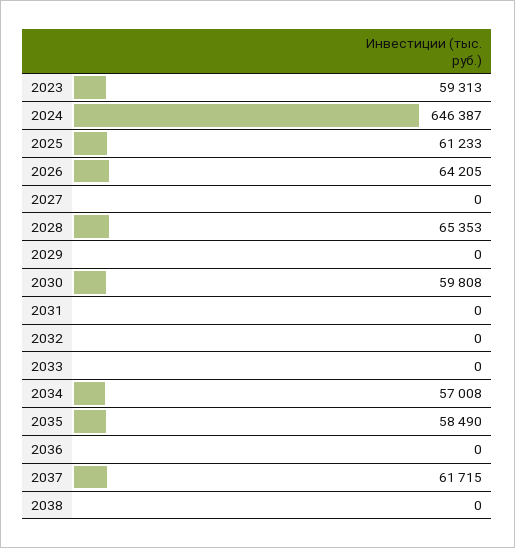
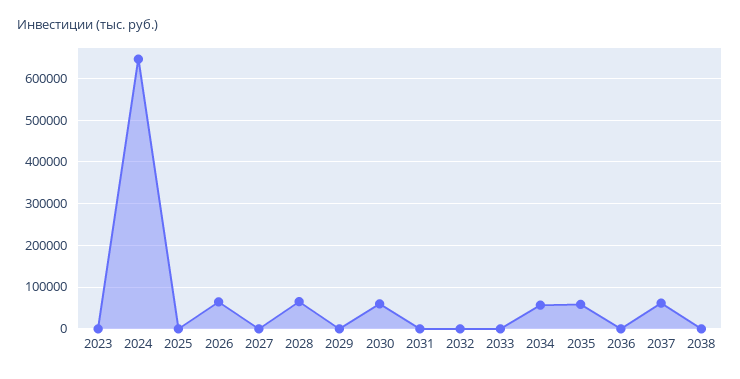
2023: 59313 -> 0
2025: 61233 -> 0

